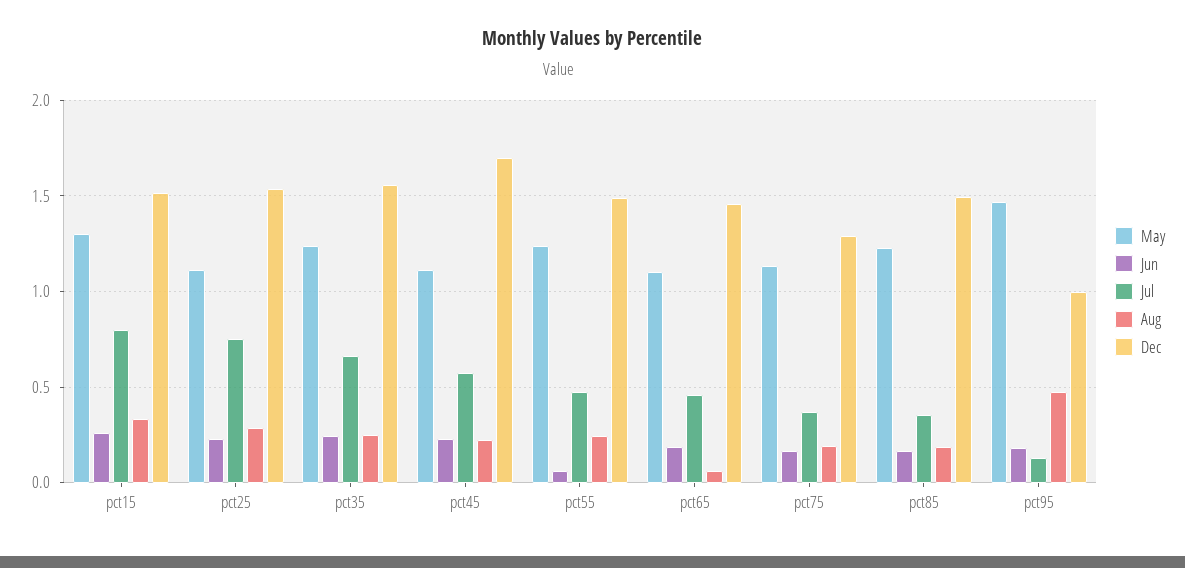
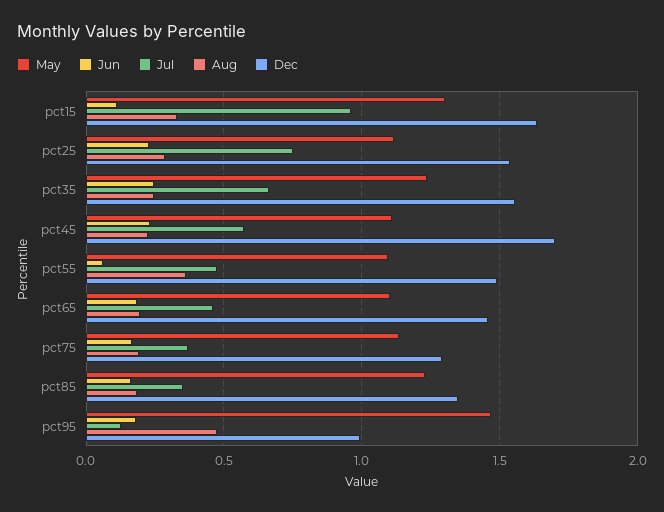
Jun, pct15: 0.25 -> 0.1
Jul, pct15: 0.8 -> 0.95
Dec, pct15: 1.5 -> 1.65
May, pct55: 1.25 -> 1.1
Aug, pct55: 0.25 -> 0.35
Aug, pct65: 0.05 -> 0.2
Dec, pct85: 1.5 -> 1.35

